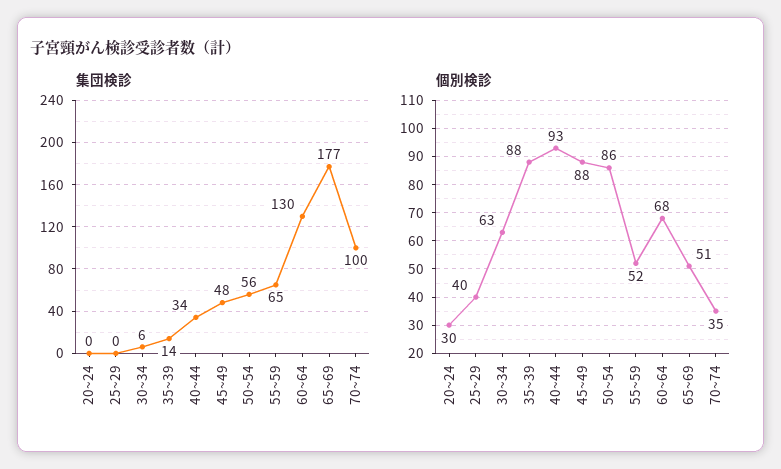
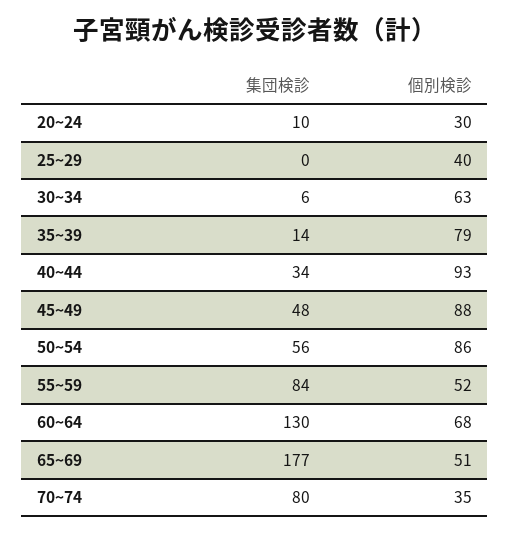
集団検診, 20~24: 0 -> 10
集団検診, 55~59: 65 -> 84
集団検診, 70~74: 100 -> 80
個別検診, 35~39: 88 -> 79

